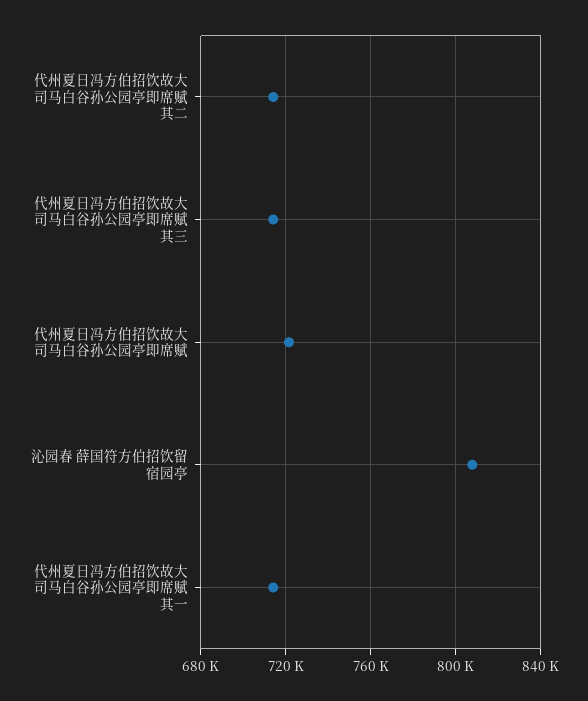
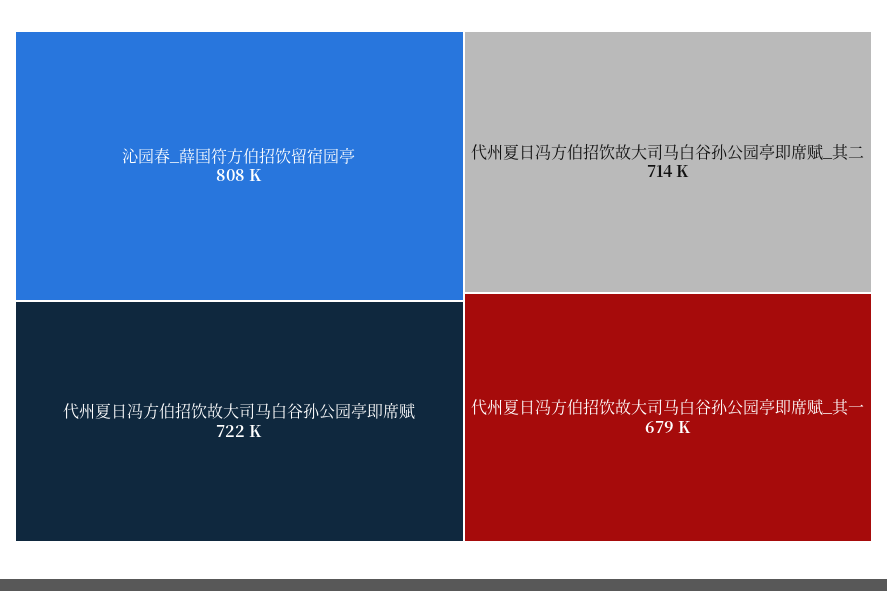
代州夏日冯方伯招饮故大司马白谷孙公园亭即席赋 其三: 715000 -> none
代州夏日冯方伯招饮故大司马白谷孙公园亭即席赋 其一: 715000 -> 679000

